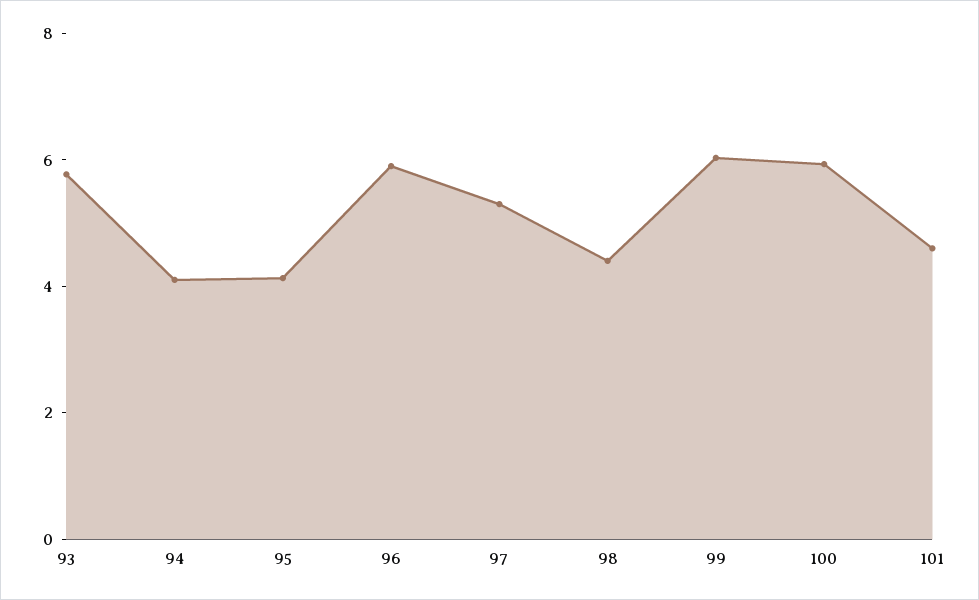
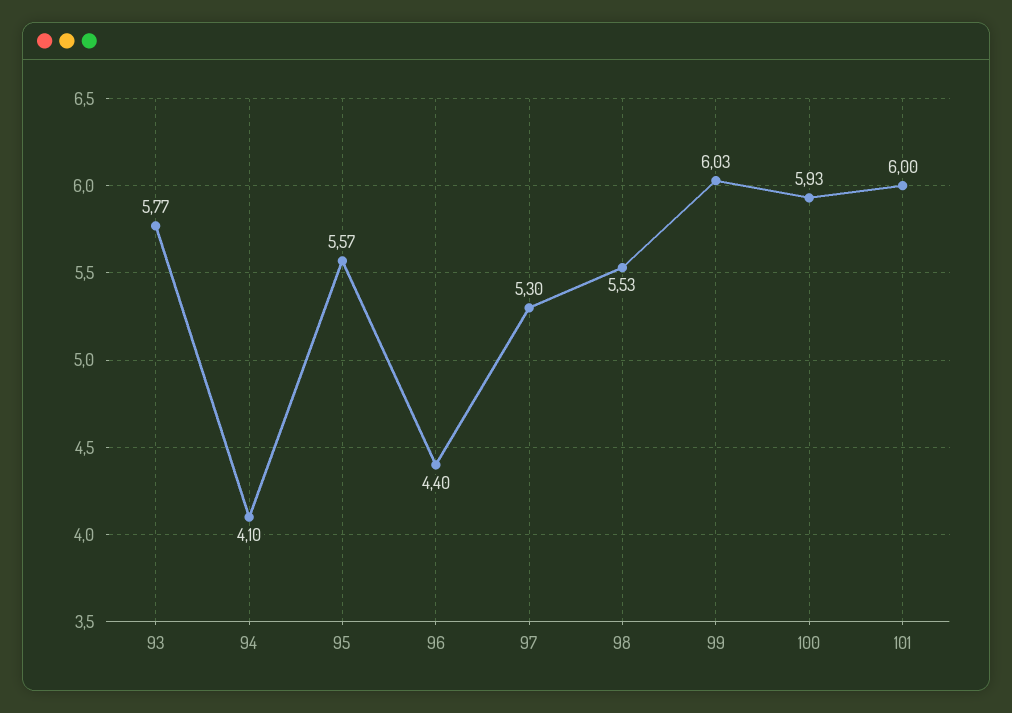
95: 4 -> 5.57
96: 6 -> 4.4
98: 4.5 -> 5.53
101: 4.5 -> 6

